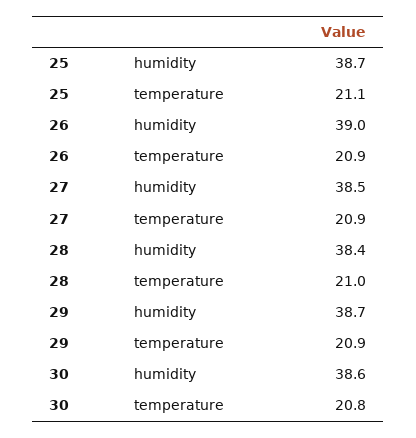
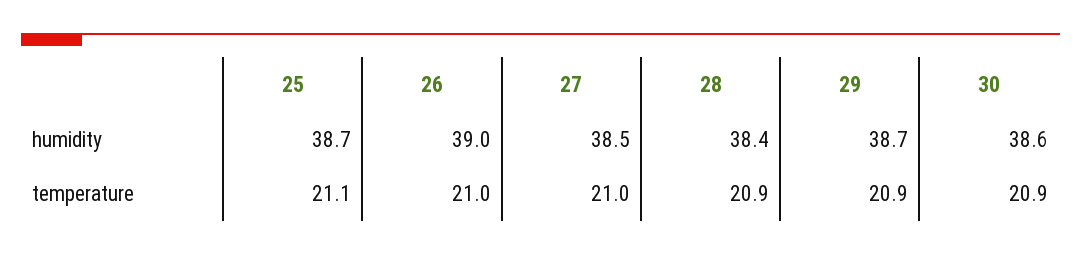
26, temperature: 20.9 -> 21
27, temperature: 20.9 -> 21
28, temperature: 21 -> 20.9
30, temperature: 20.8 -> 20.9

